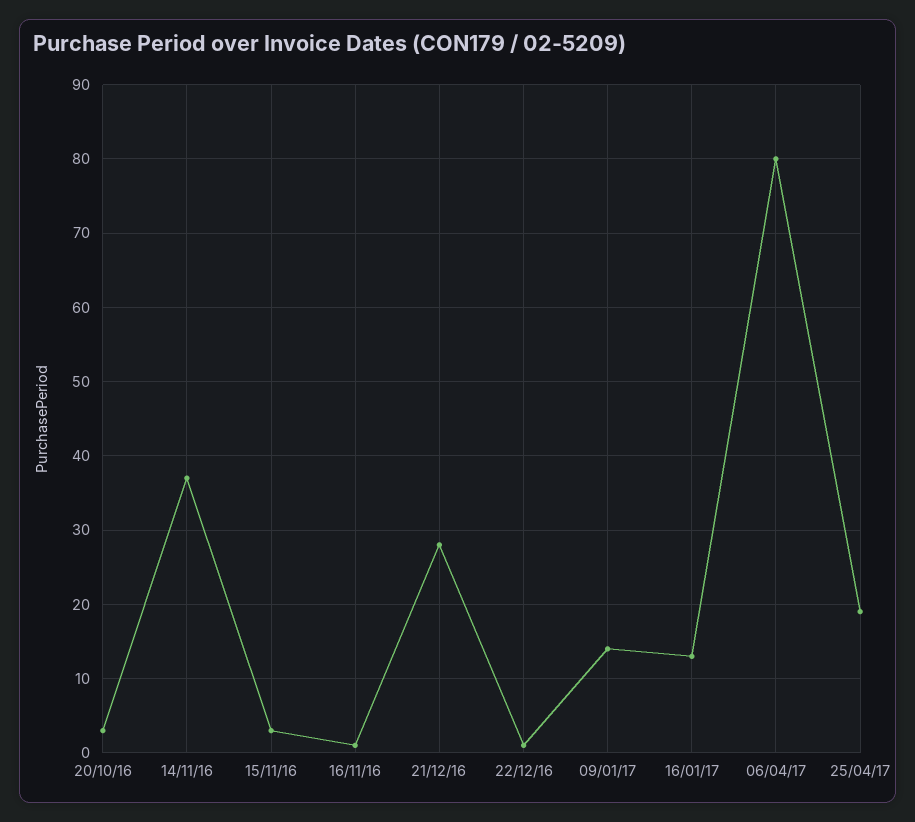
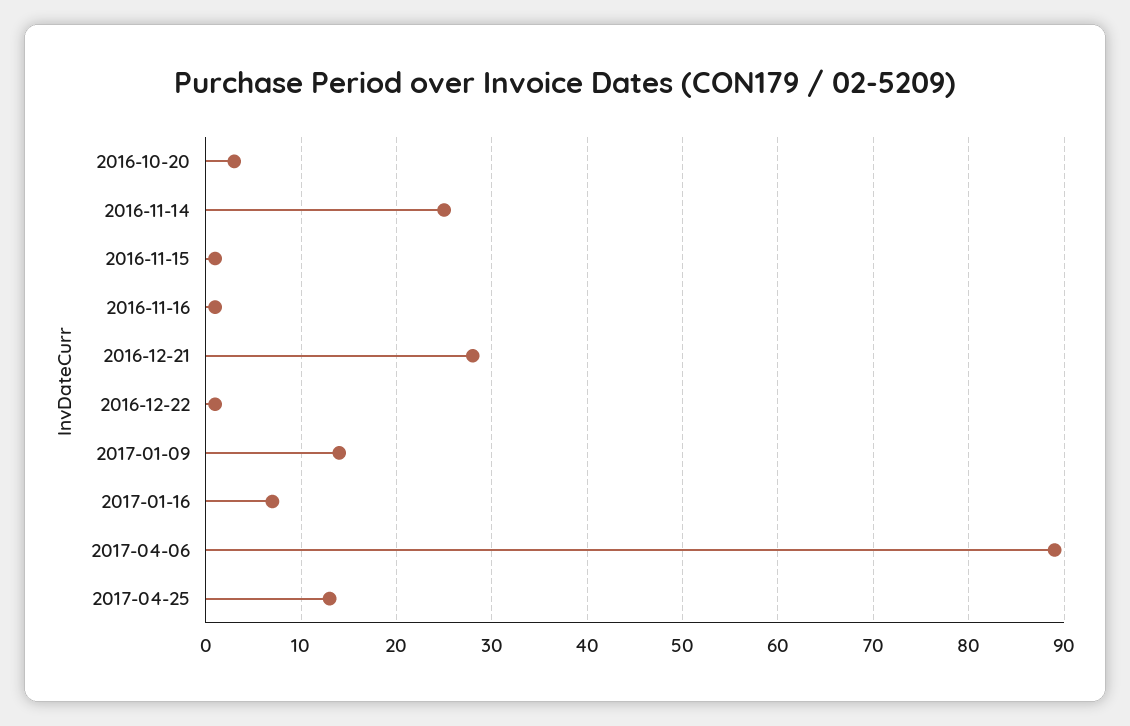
14/11/16: 37 -> 25
15/11/16: 3 -> 1
16/01/17: 13 -> 7
06/04/17: 80 -> 89
25/04/17: 19 -> 13

